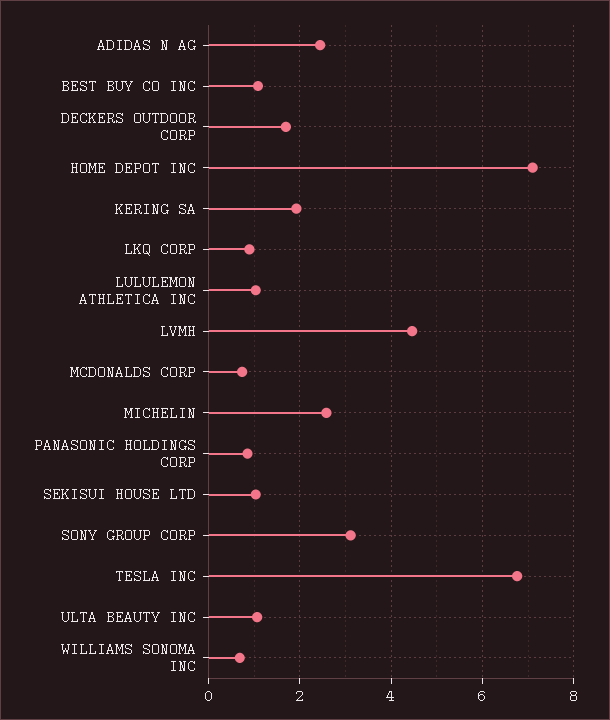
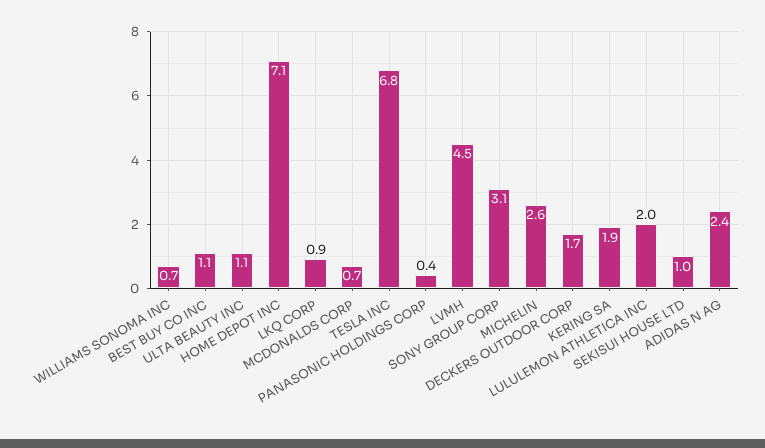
LULULEMON ATHLETICA INC: 1 -> 2
PANASONIC HOLDINGS CORP: 0.8 -> 0.4

